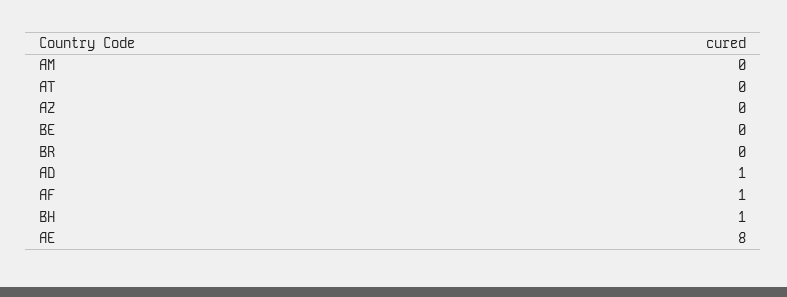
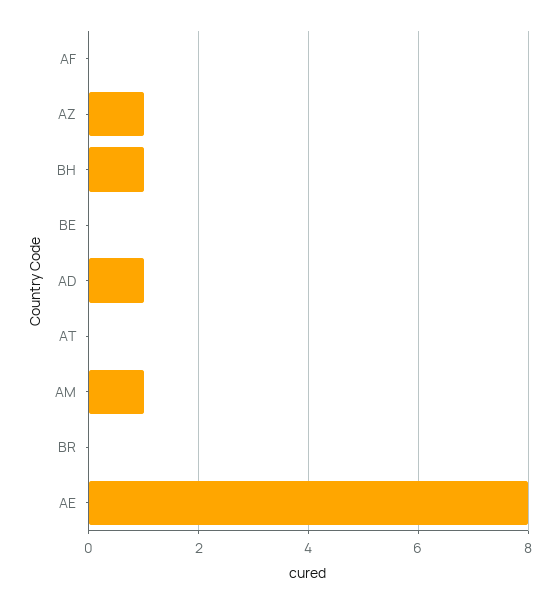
AM: 0 -> 1
AZ: 0 -> 1
AF: 1 -> 0

